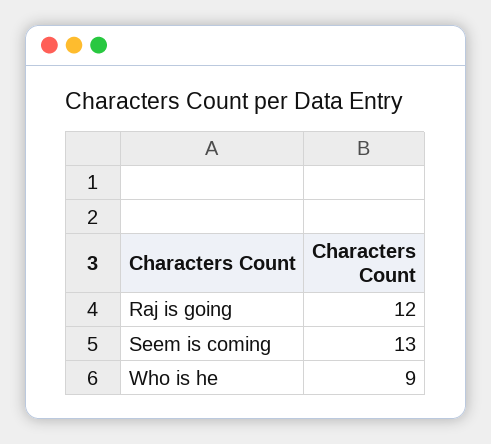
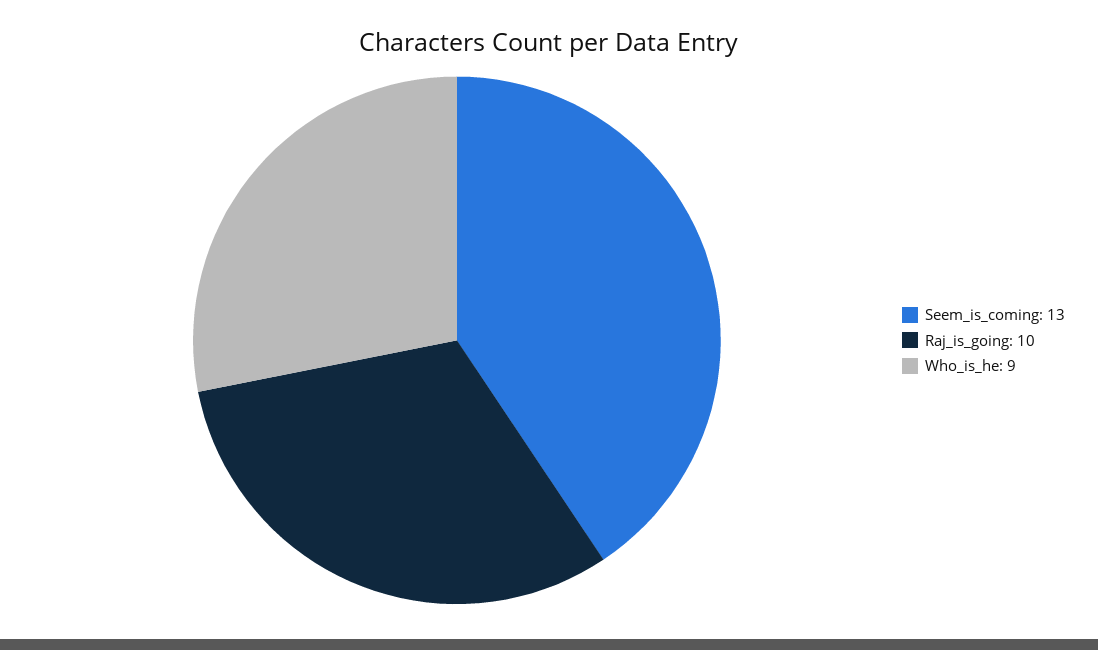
Raj is going: 12 -> 10

